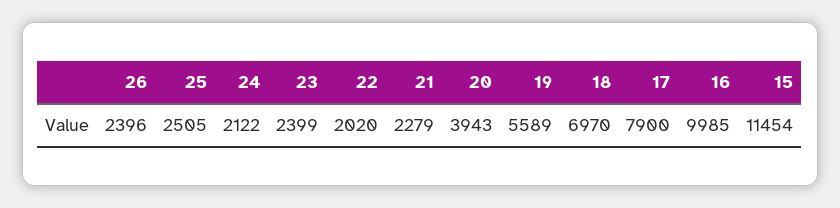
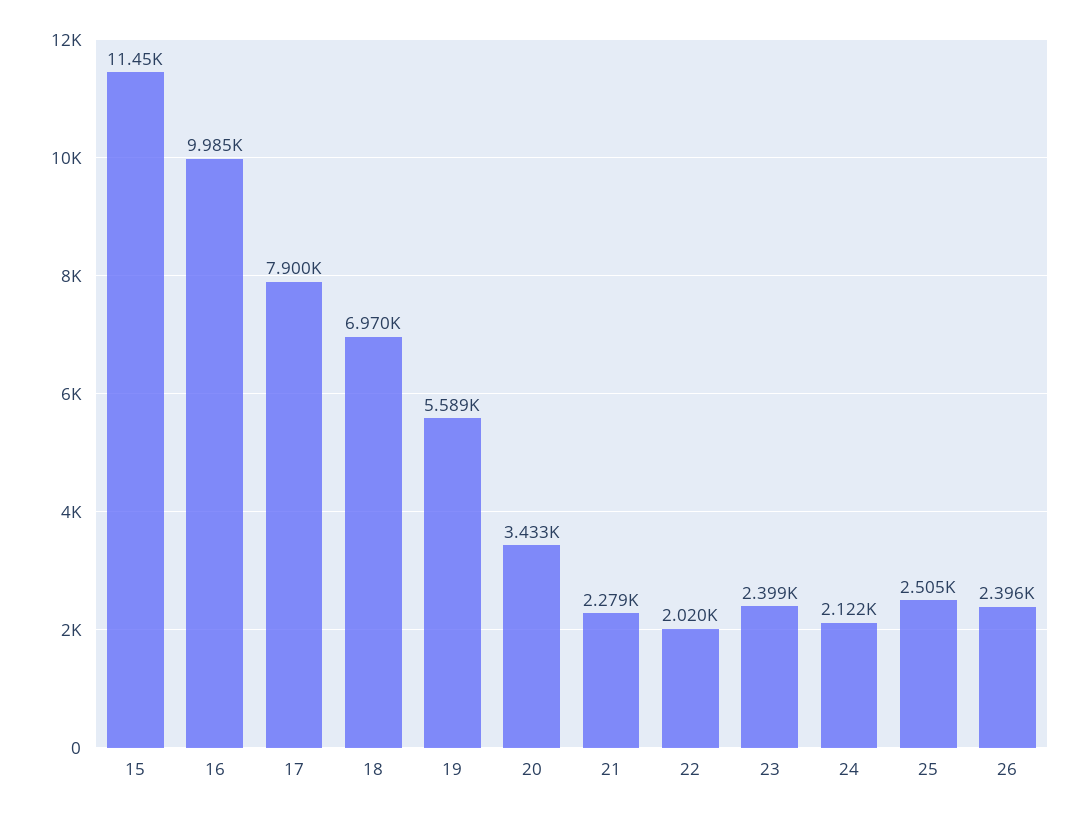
20: 3943 -> 3433

